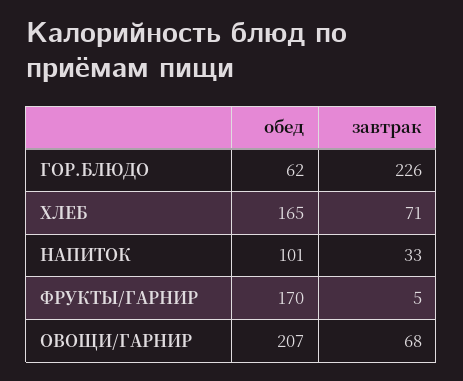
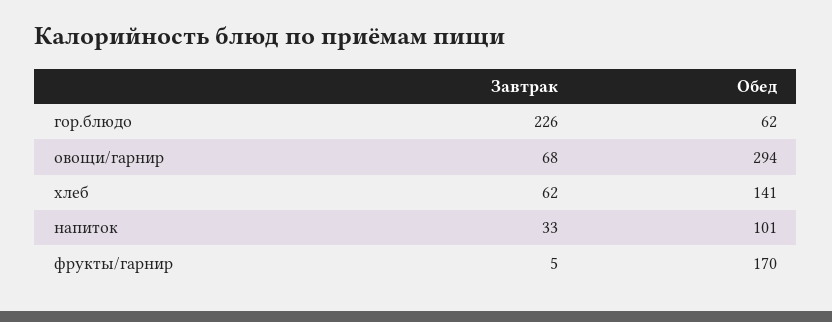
обед, ХЛЕБ: 165 -> 141
завтрак, ХЛЕБ: 71 -> 62
обед, ОВОЩИ/ГАРНИР: 207 -> 294

